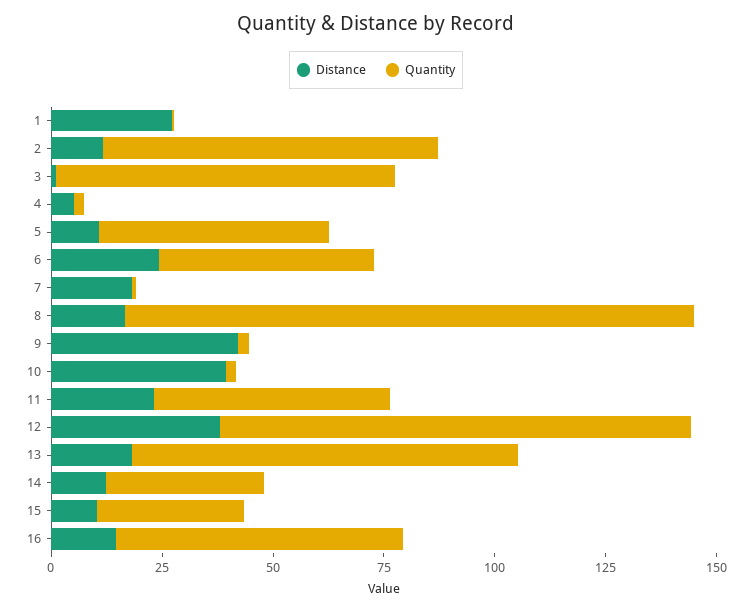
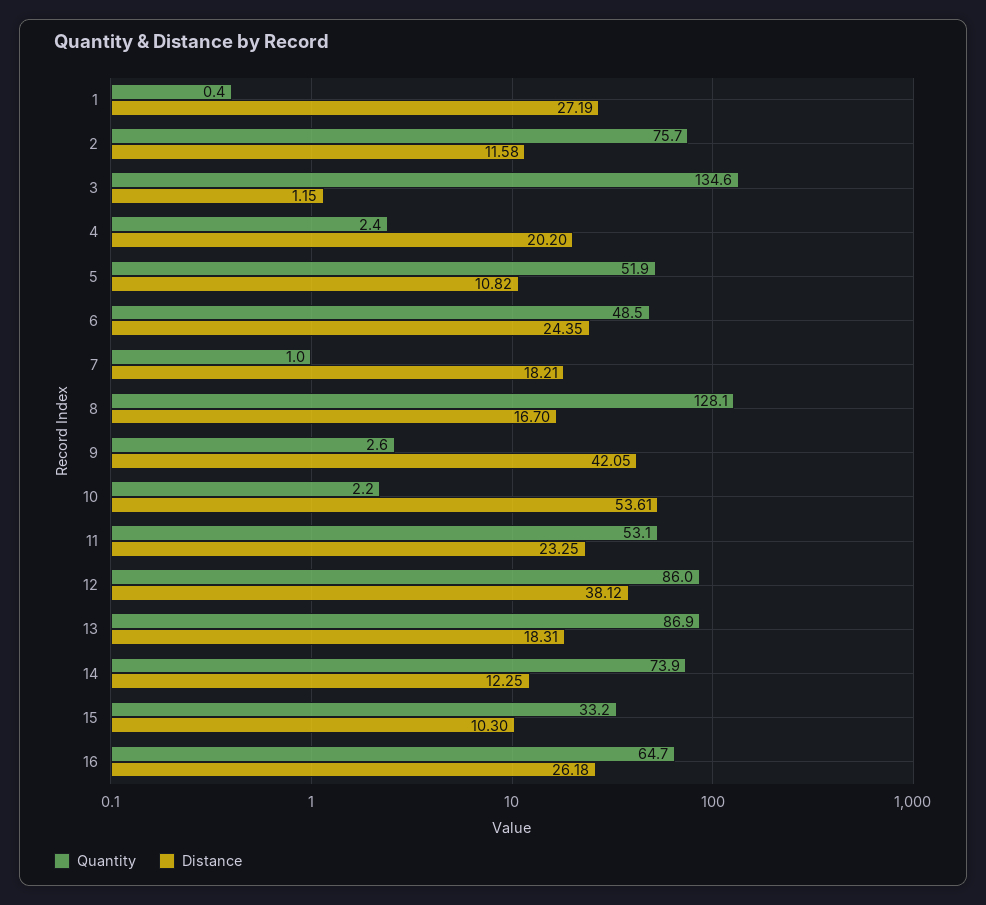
Quantity, 3: 75 -> 134.6
Distance, 4: 5 -> 20.2
Distance, 10: 40 -> 53.61
Quantity, 12: 105 -> 86
Quantity, 14: 35 -> 73.9
Distance, 16: 15 -> 26.18

